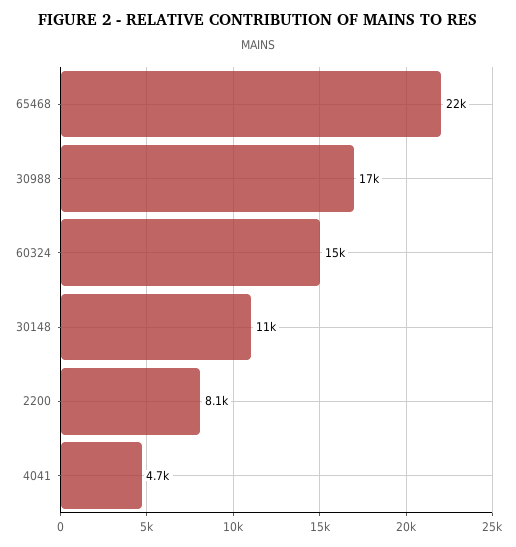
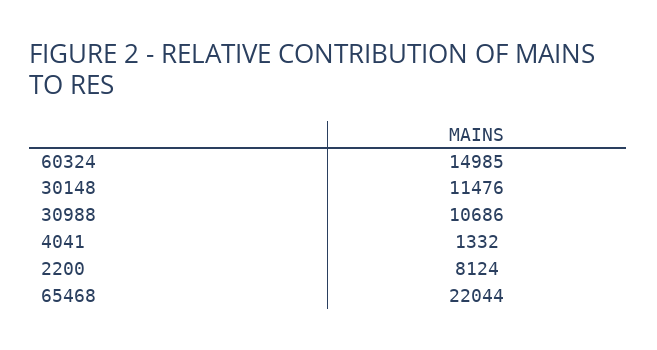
30988: 17000 -> 10686
4041: 4700 -> 1332

